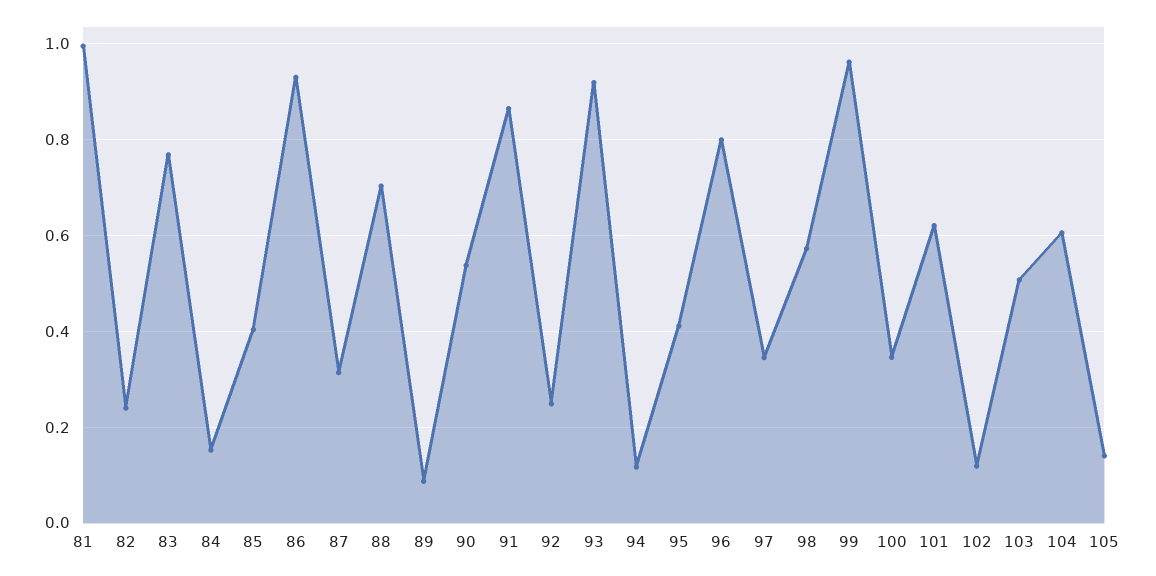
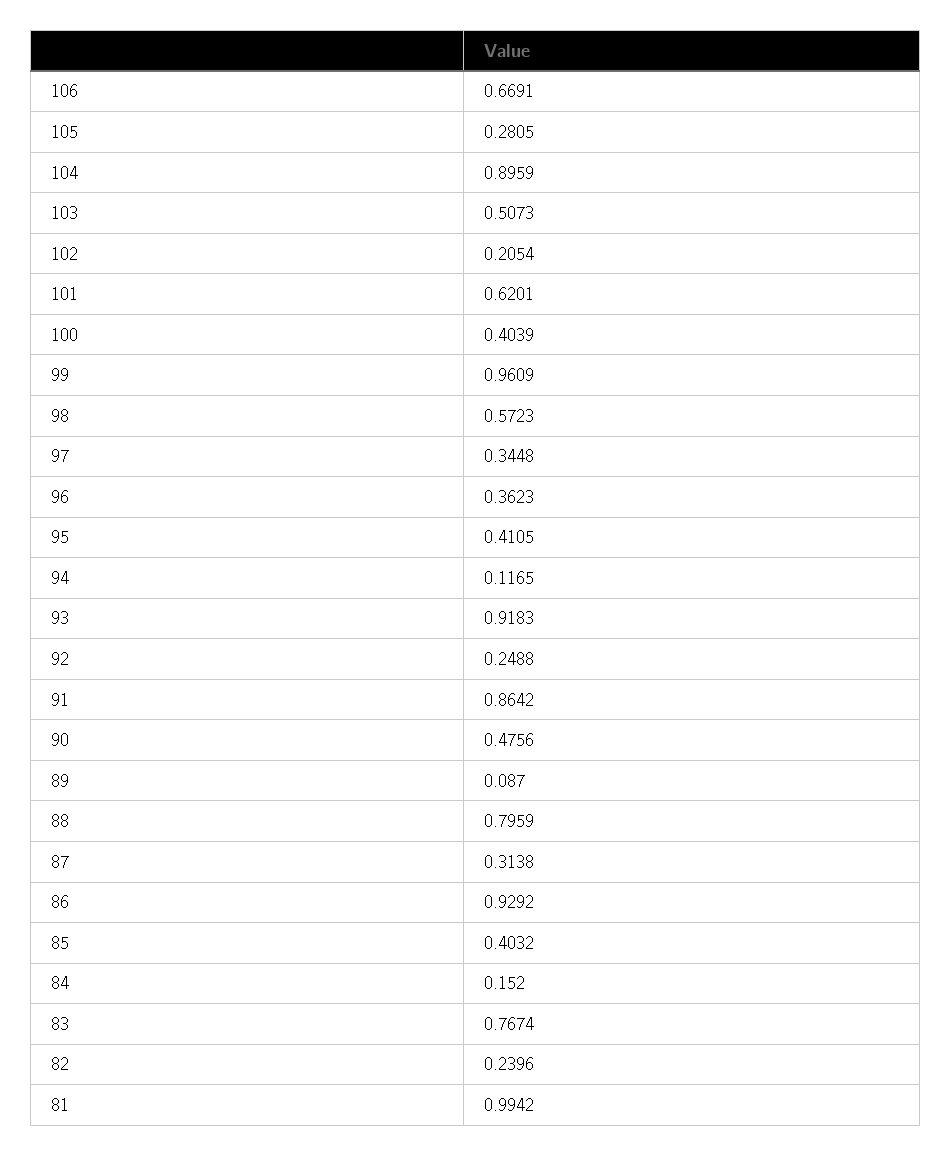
88: 0.7 -> 0.7959
90: 0.54 -> 0.4756
96: 0.8 -> 0.3623
100: 0.34 -> 0.4039
102: 0.12 -> 0.2054
104: 0.6 -> 0.8959
105: 0.14 -> 0.2805
106: none -> 0.6691

